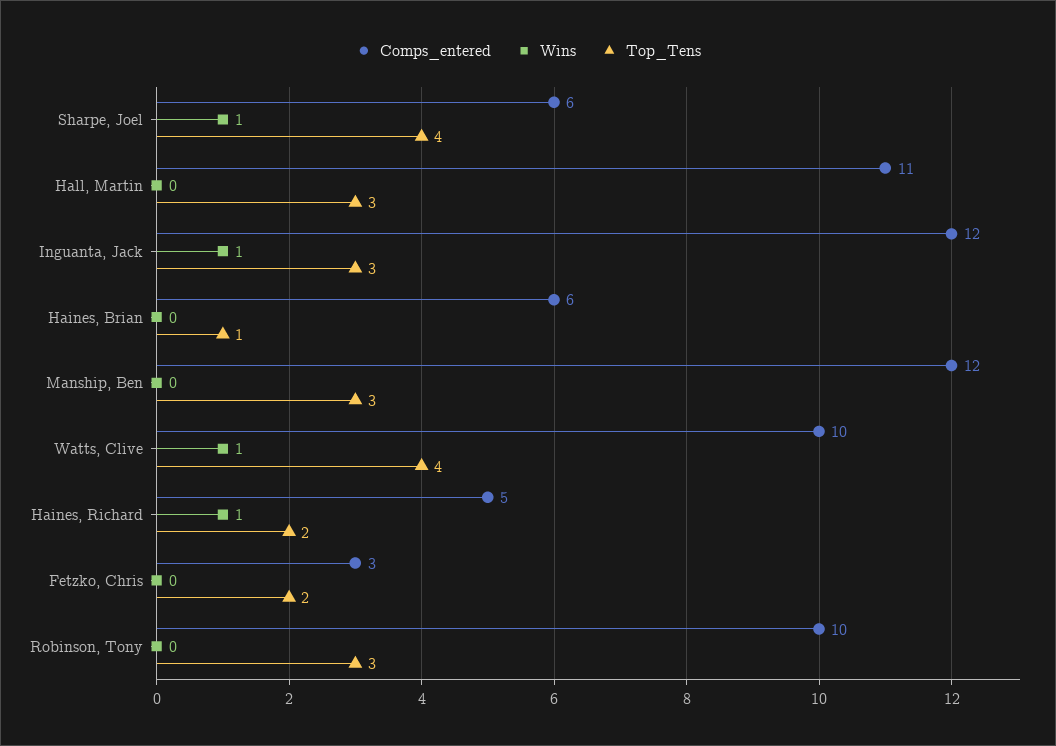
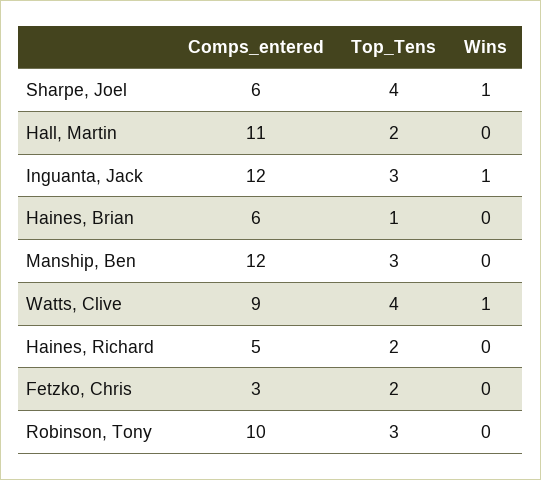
Top_Tens, Hall, Martin: 3 -> 2
Comps_entered, Watts, Clive: 10 -> 9
Wins, Haines, Richard: 1 -> 0

